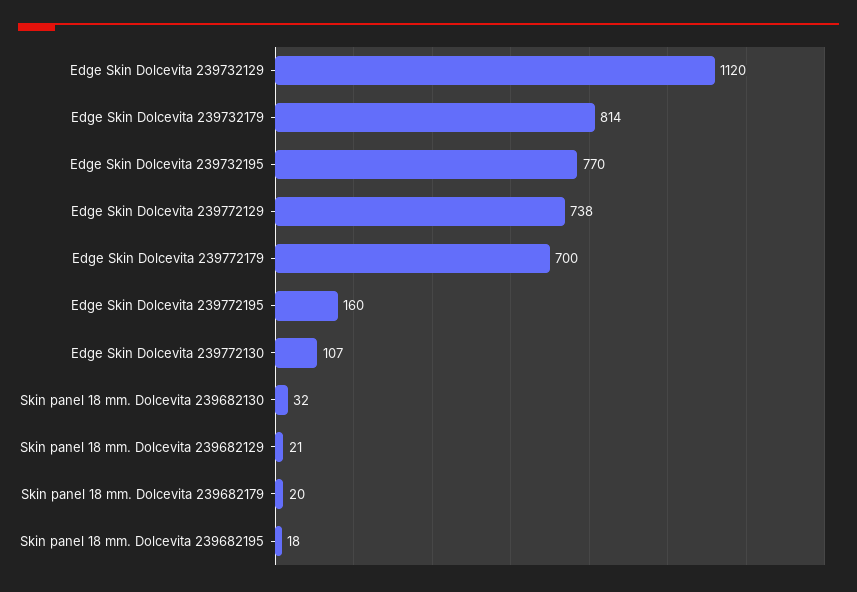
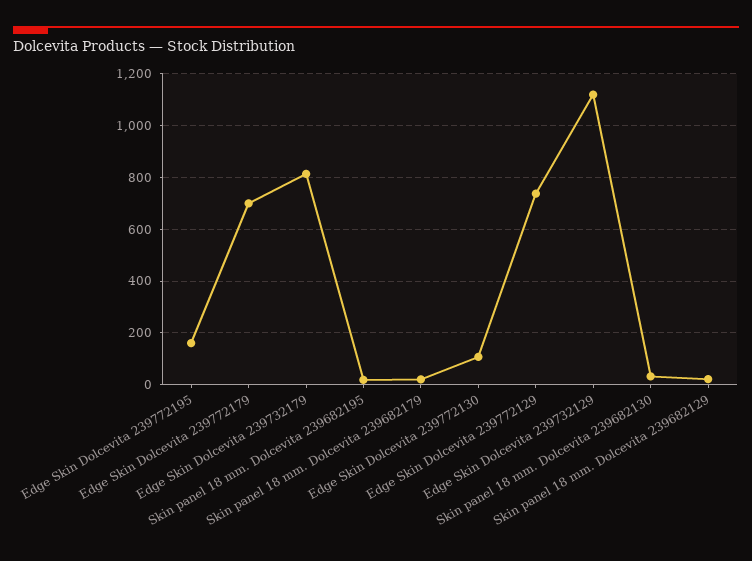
Edge Skin Dolcevita 239732195: 770 -> none

